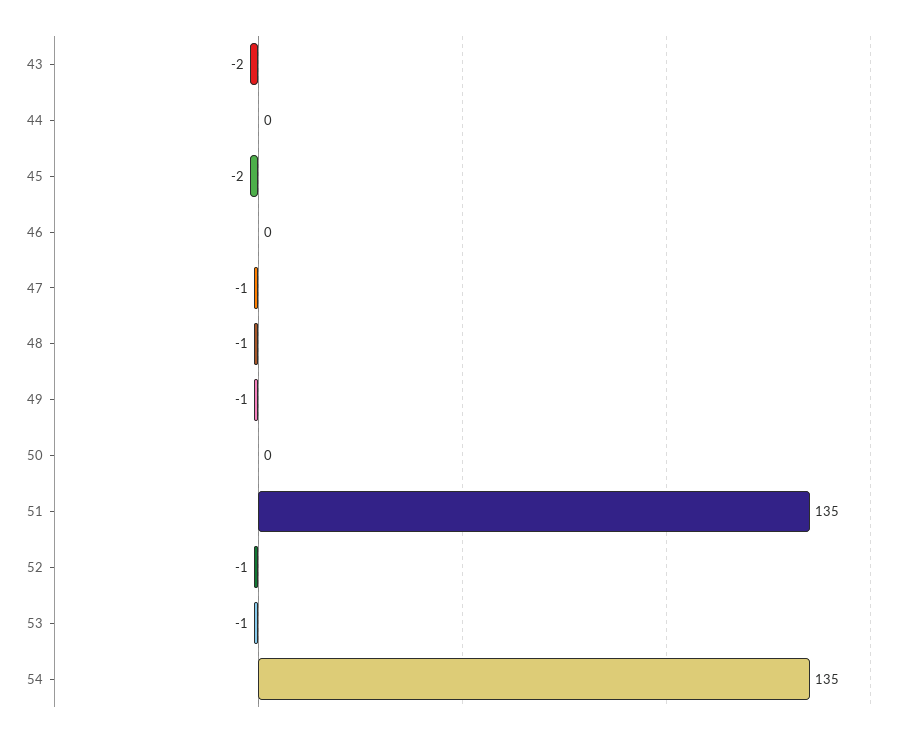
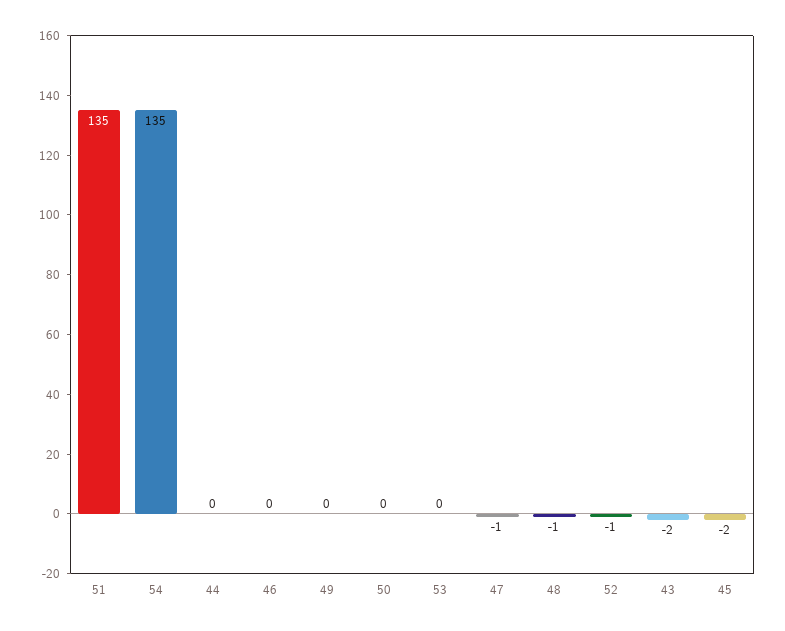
49: -1 -> 0
53: -1 -> 0

